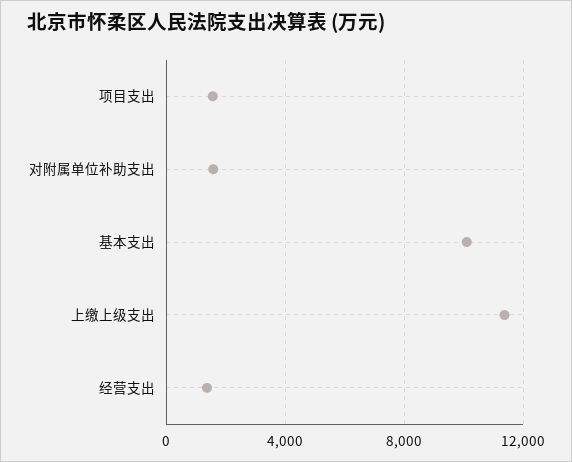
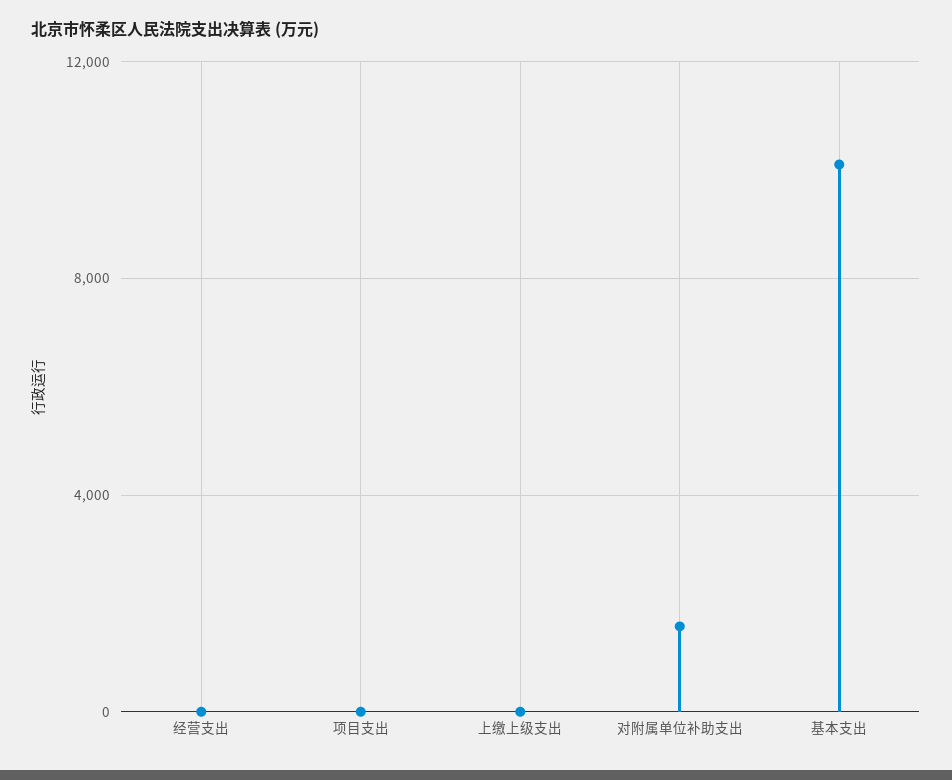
项目支出: 1500 -> 0
上缴上级支出: 11500 -> 0
经营支出: 1500 -> 0

